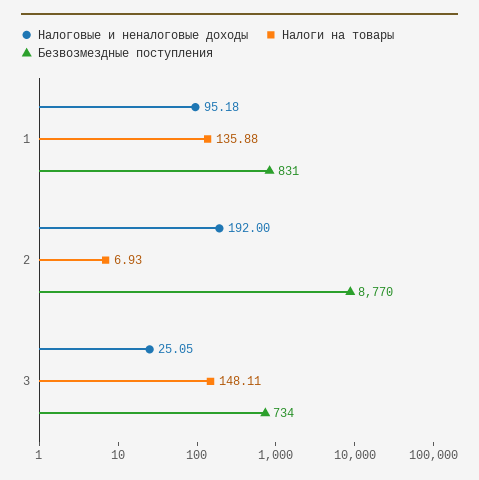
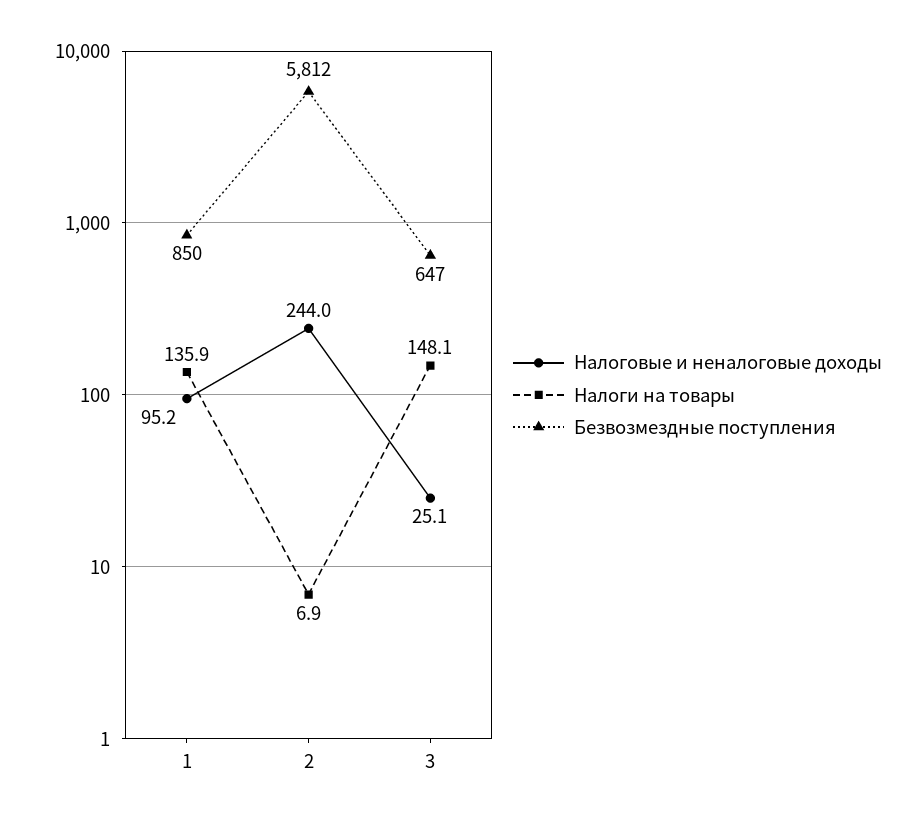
Безвозмездные поступления, 1: 831 -> 850
Налоговые и неналоговые доходы, 2: 192 -> 244
Безвозмездные поступления, 2: 8770 -> 5812
Безвозмездные поступления, 3: 734 -> 647

